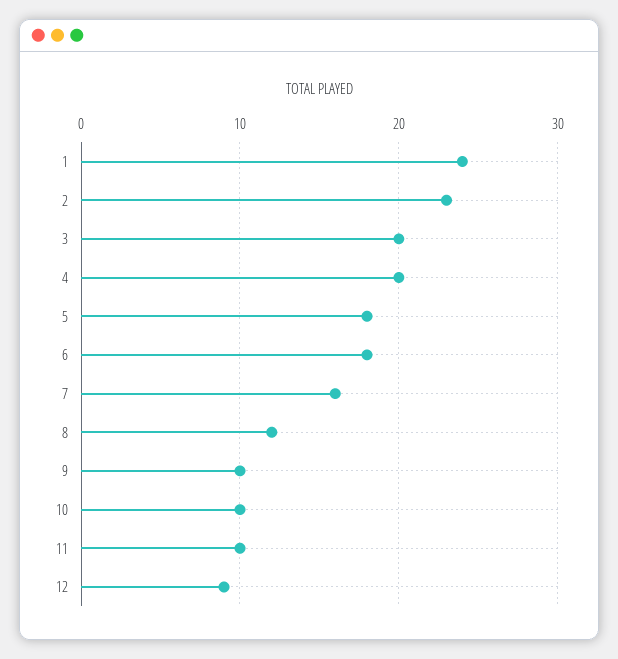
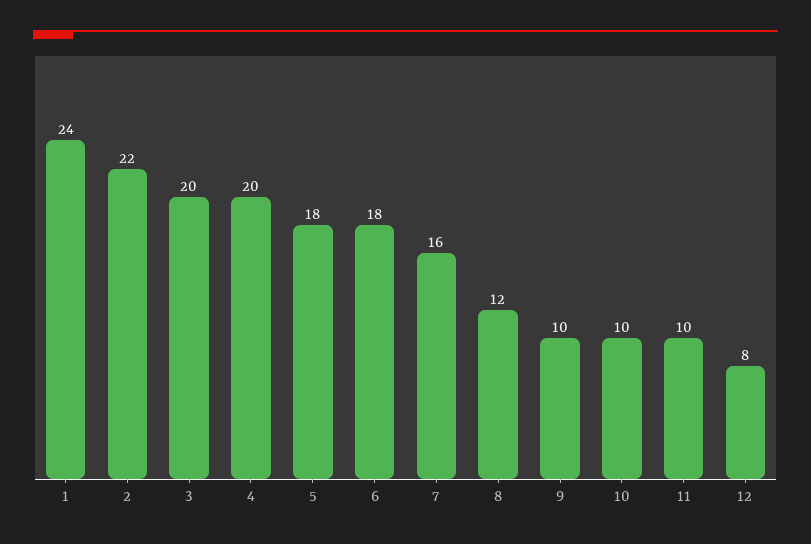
2: 23 -> 22
12: 9 -> 8

